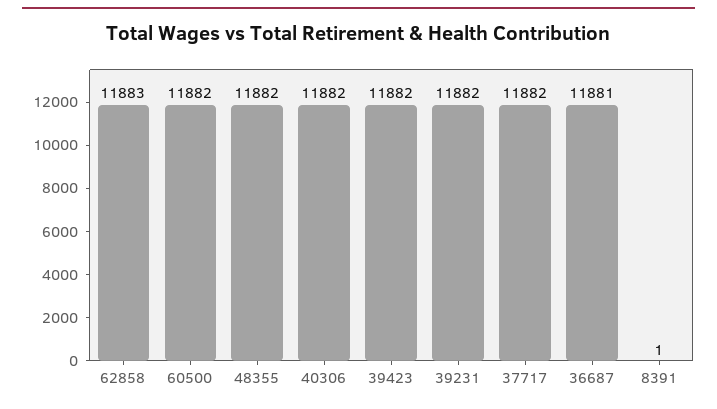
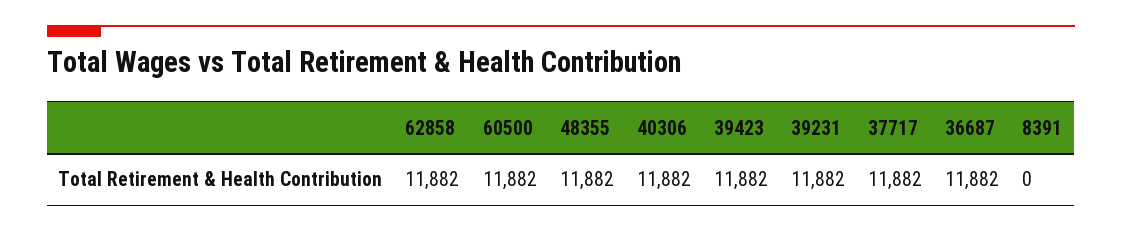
62858: 11883 -> 11882
36687: 11881 -> 11882
8391: 1 -> 0

